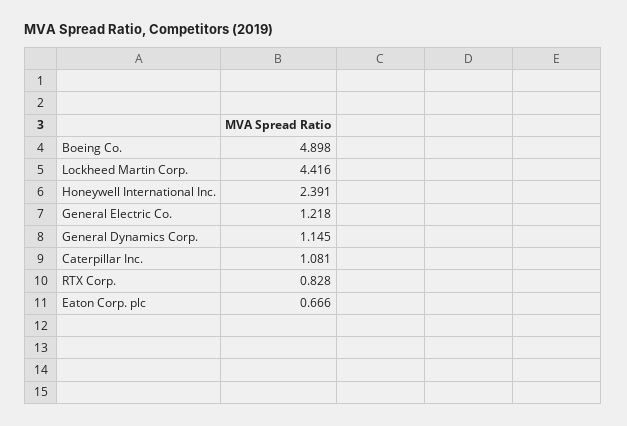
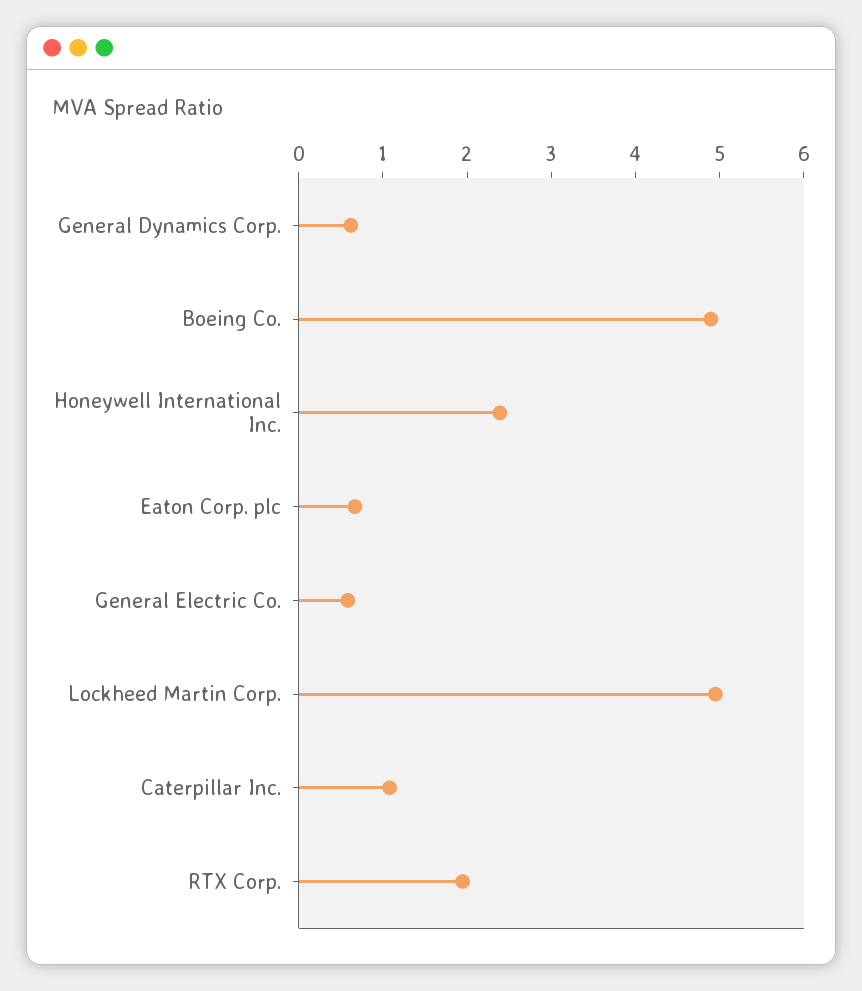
Lockheed Martin Corp.: 4.416 -> 5
General Electric Co.: 1.218 -> 0.6
General Dynamics Corp.: 1.145 -> 0.6
RTX Corp.: 0.828 -> 2

